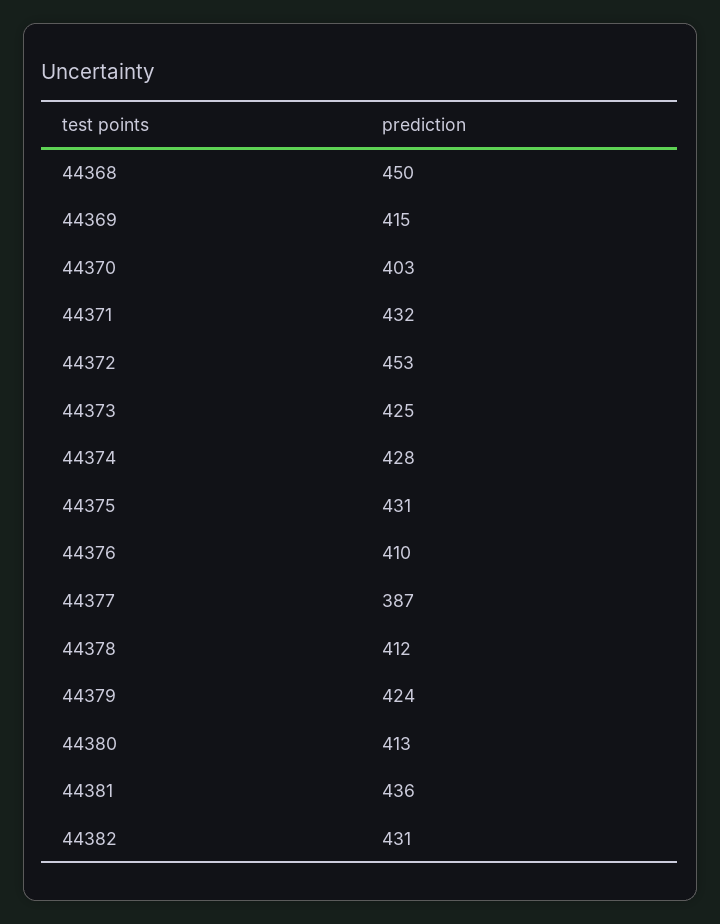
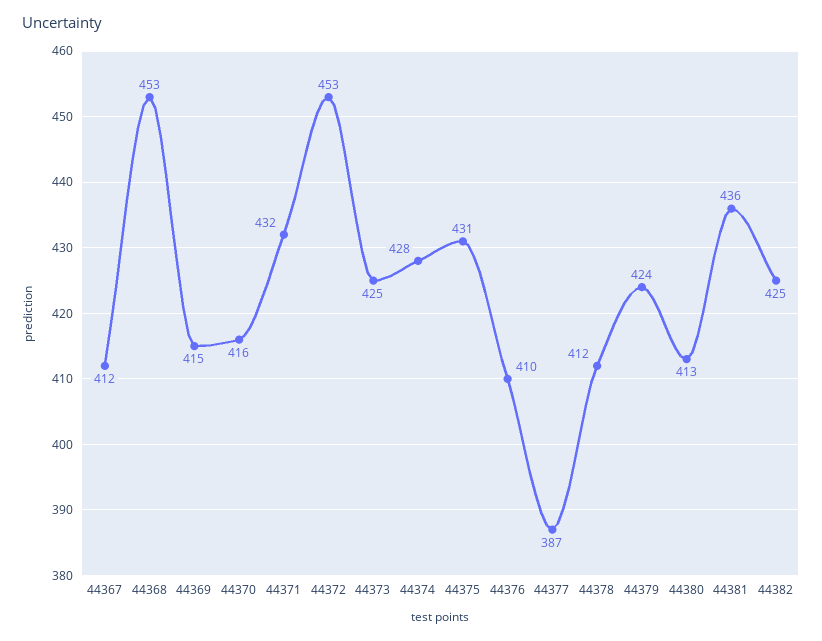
44368: 450 -> 453
44370: 403 -> 416
44382: 431 -> 425
44367: none -> 412

